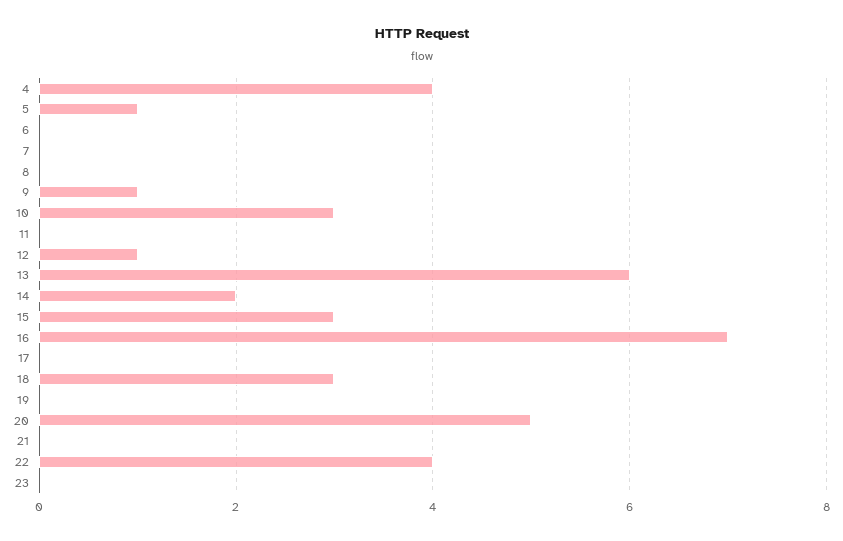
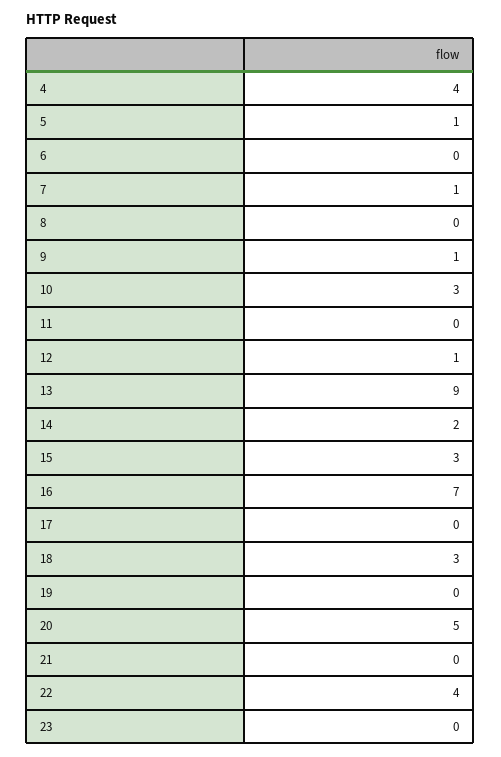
7: 0 -> 1
13: 6 -> 9

